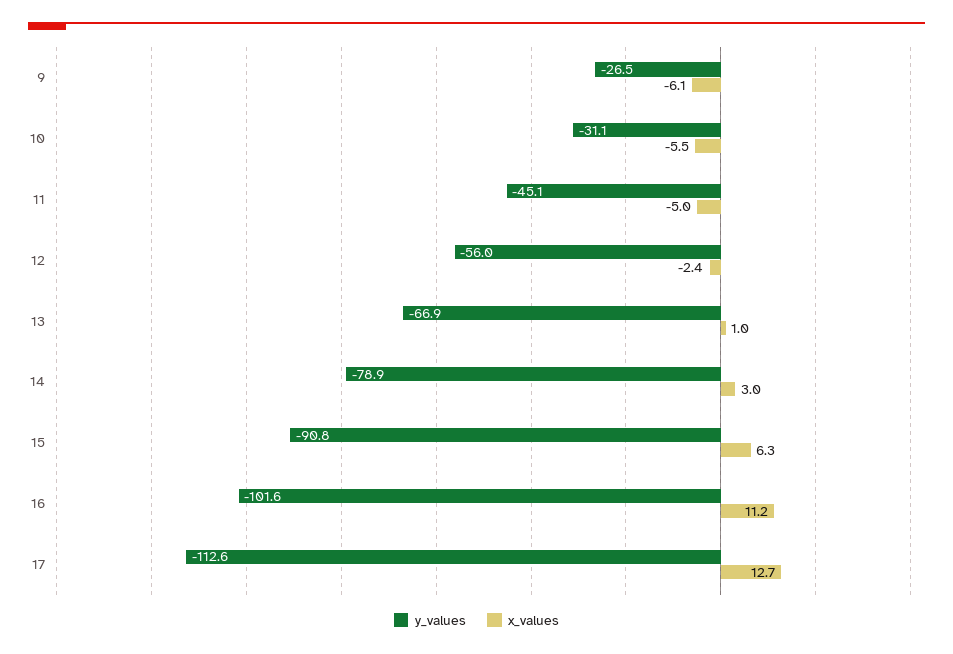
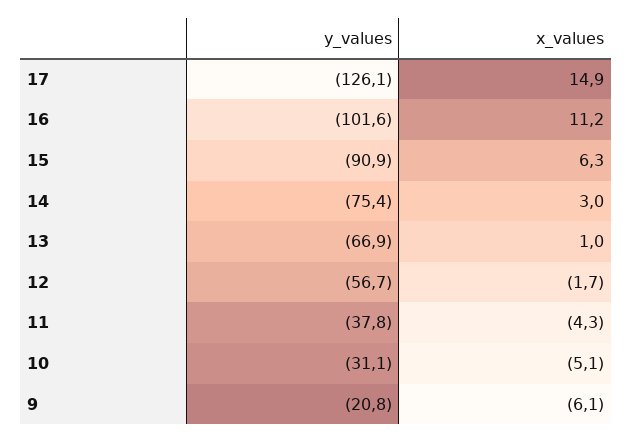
y_values, 9: -26.5 -> -20.8
x_values, 10: -5.5 -> -5.1
y_values, 11: -45.1 -> -37.8
x_values, 11: -5 -> -4.3
y_values, 12: -56 -> -56.7
x_values, 12: -2.4 -> -1.7
y_values, 14: -78.9 -> -75.4
y_values, 15: -90.8 -> -90.9
y_values, 17: -112.6 -> -126.1
x_values, 17: 12.7 -> 14.9

